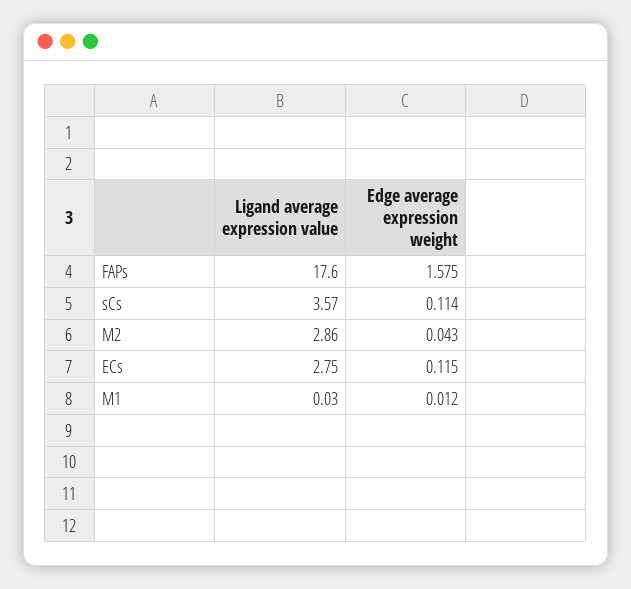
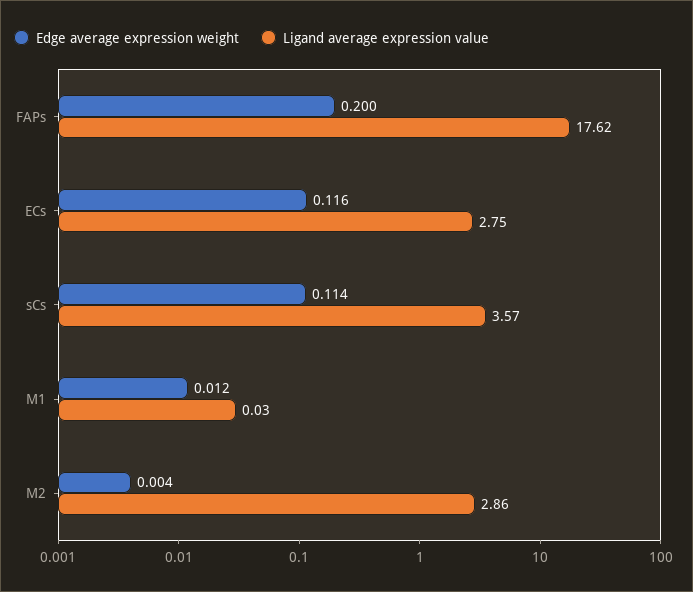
Ligand average expression value, FAPs: 17.6 -> 17.62
Edge average expression weight, FAPs: 1.575 -> 0.2
Edge average expression weight, M2: 0.043 -> 0.004
Edge average expression weight, ECs: 0.115 -> 0.116

